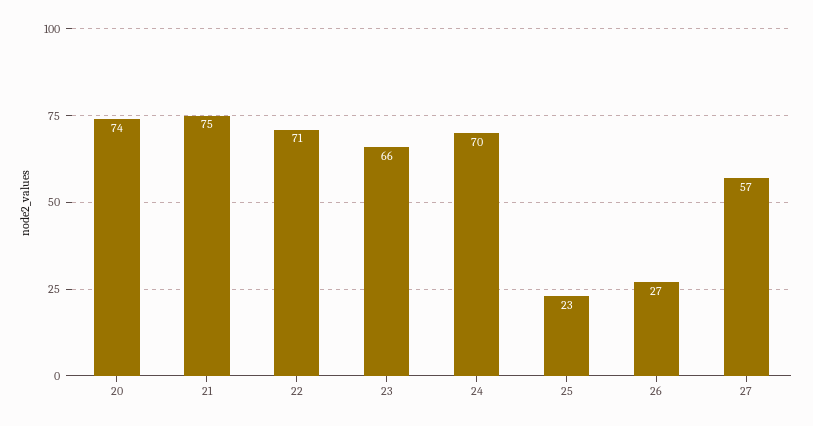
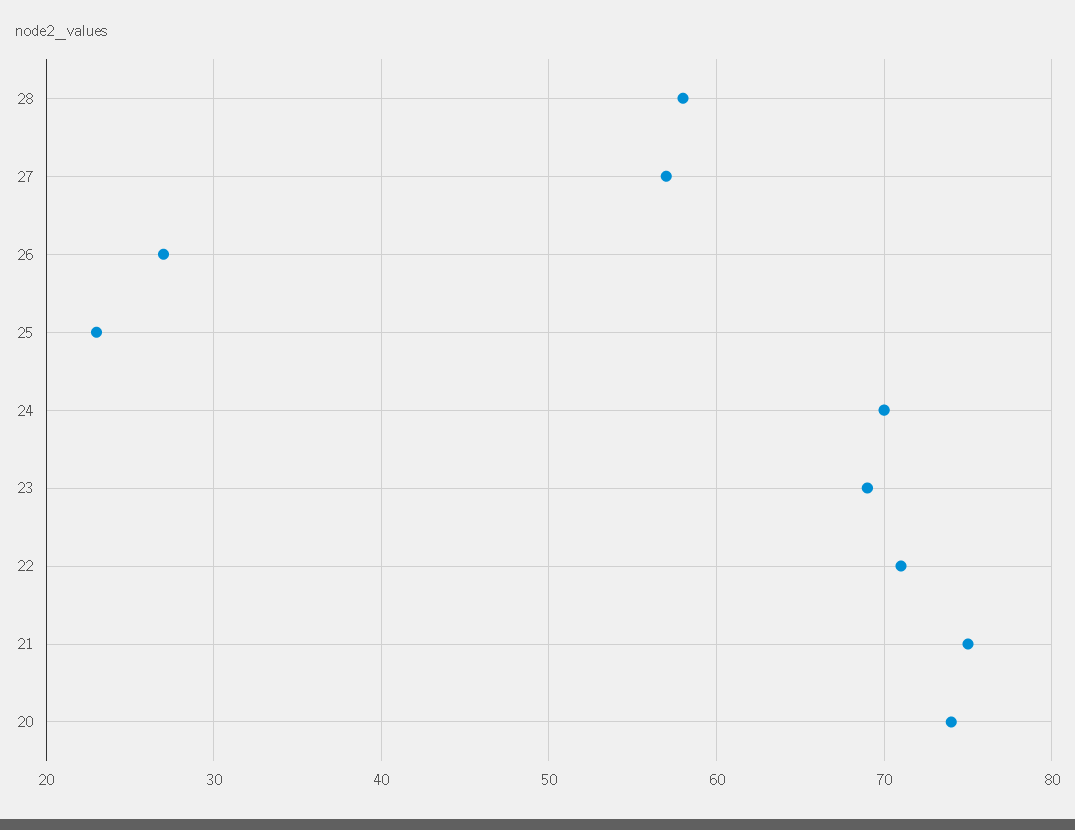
23: 66 -> 69
28: none -> 58

